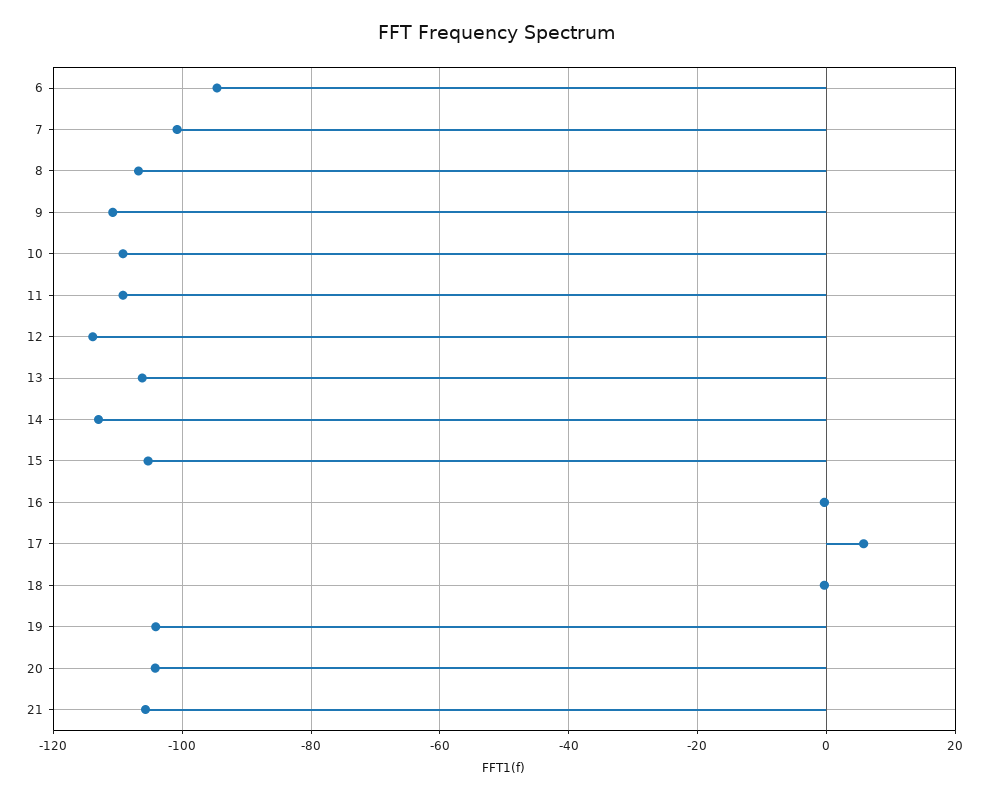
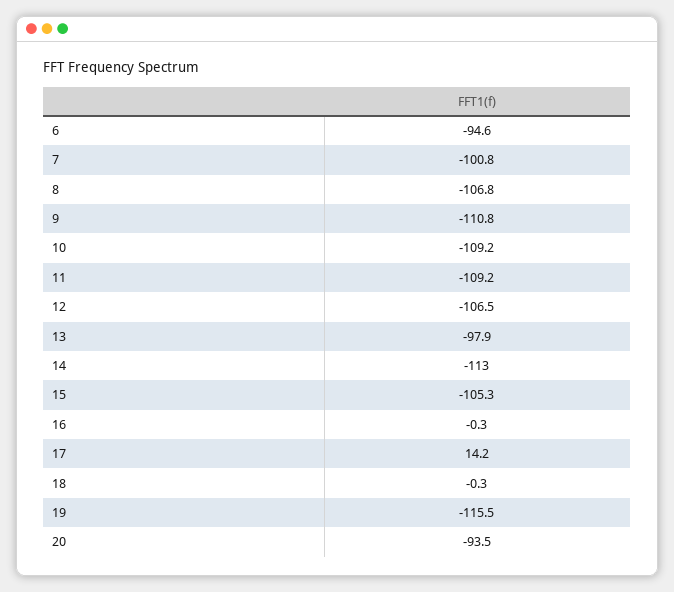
12: -114 -> -106.5
13: -106 -> -97.9
17: 6 -> 14.2
19: -104 -> -115.5
20: -104 -> -93.5
21: -106 -> none

